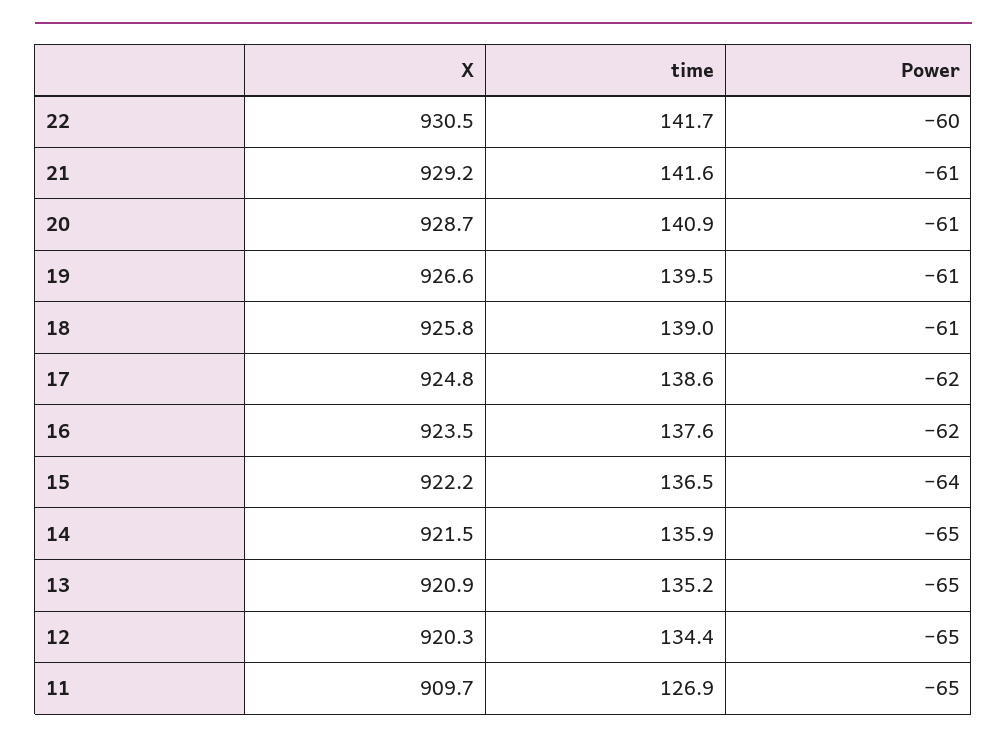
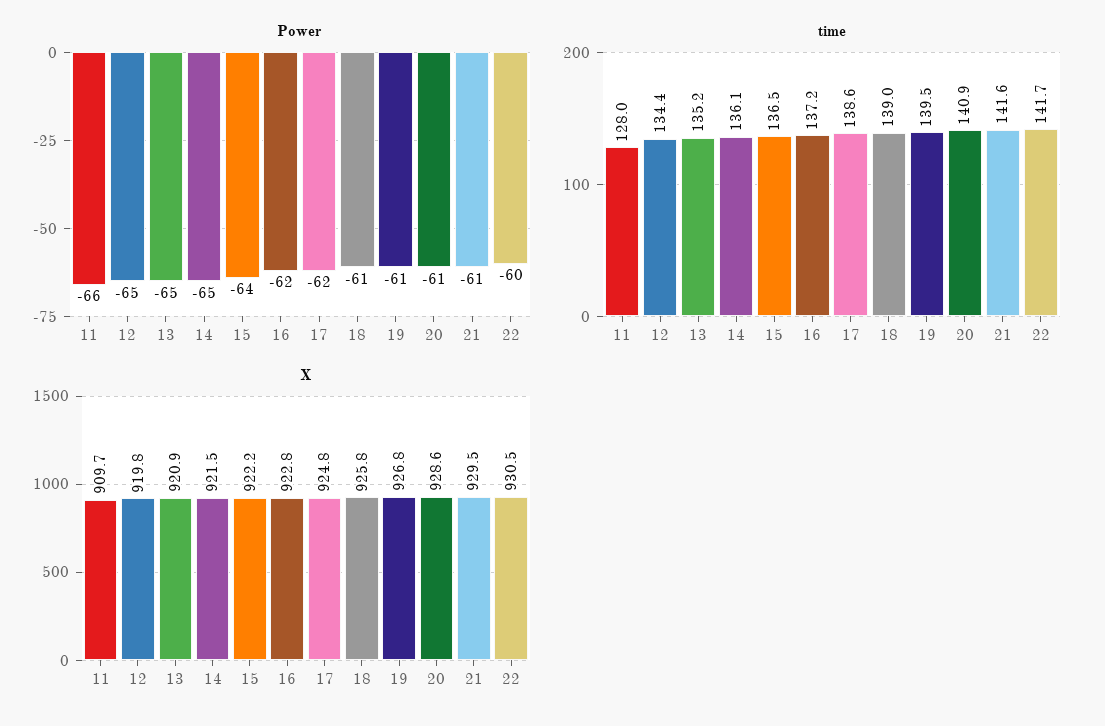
X, 21: 929.2 -> 929.5
X, 20: 928.7 -> 928.6
X, 19: 926.6 -> 926.8
X, 16: 923.5 -> 922.8
time, 16: 137.6 -> 137.2
time, 14: 135.9 -> 136.1
X, 12: 920.3 -> 919.8
time, 11: 126.9 -> 128
Power, 11: -65 -> -66

